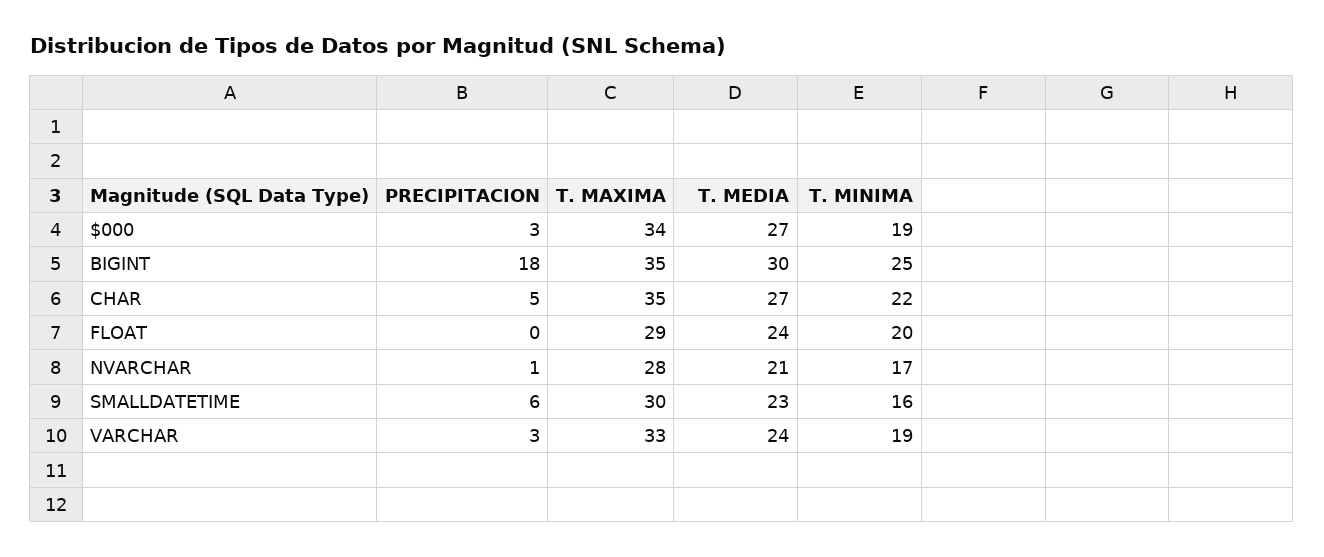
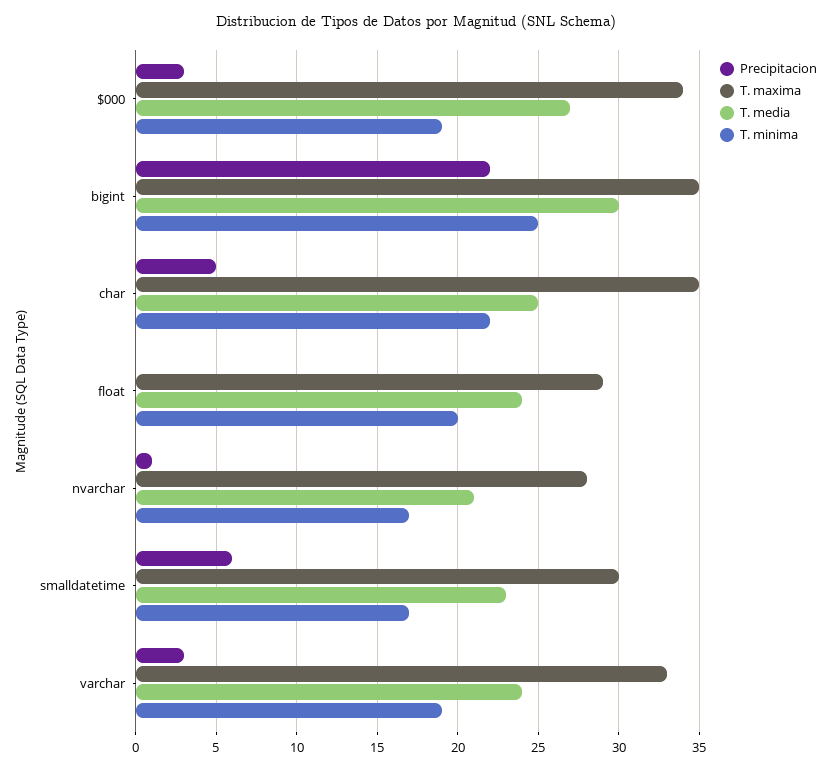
PRECIPITACION, BIGINT: 18 -> 22
T. MEDIA, CHAR: 27 -> 25
T. MINIMA, SMALLDATETIME: 16 -> 17

